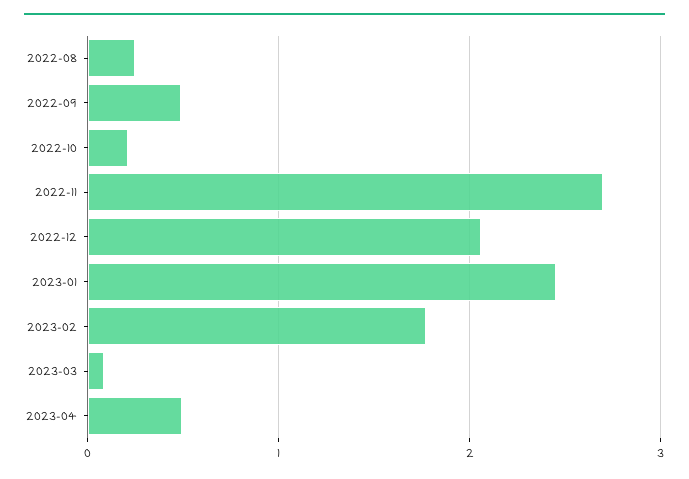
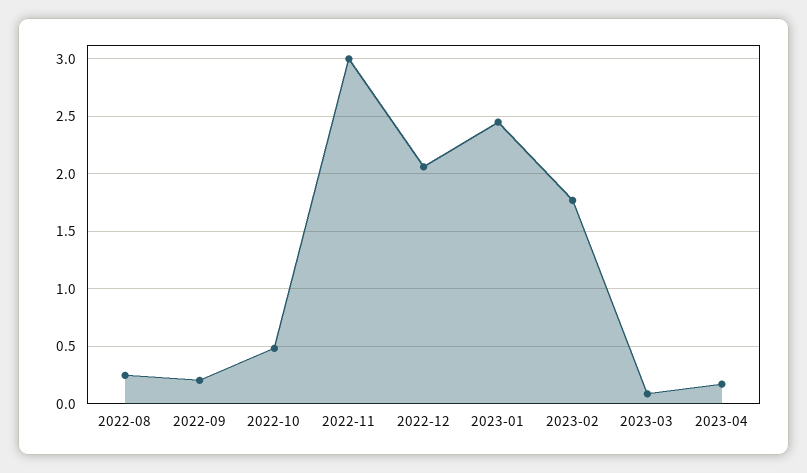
2022-09: 0.5 -> 0.2
2022-10: 0.2 -> 0.5
2022-11: 2.7 -> 3
2023-04: 0.5 -> 0.2

